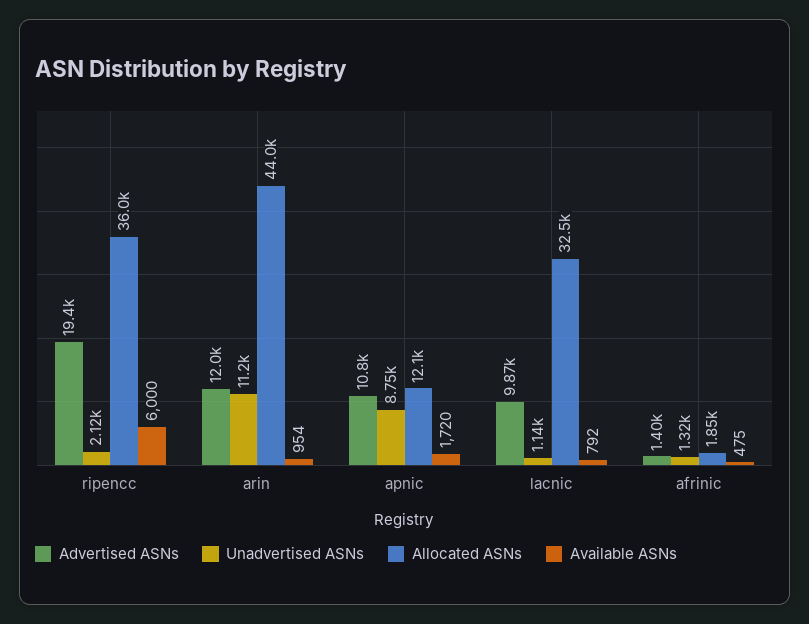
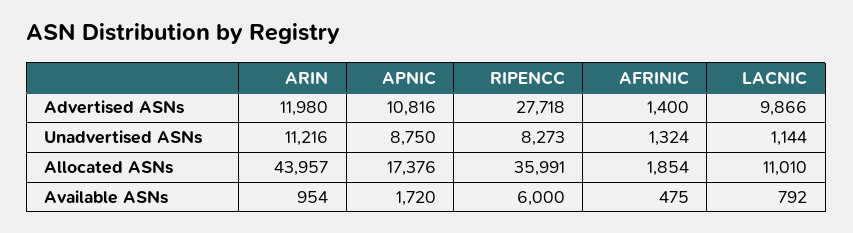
Advertised ASNs, ripencc: 19400 -> 27718
Unadvertised ASNs, ripencc: 2120 -> 8273
Allocated ASNs, apnic: 12100 -> 17376
Allocated ASNs, lacnic: 32500 -> 11010

